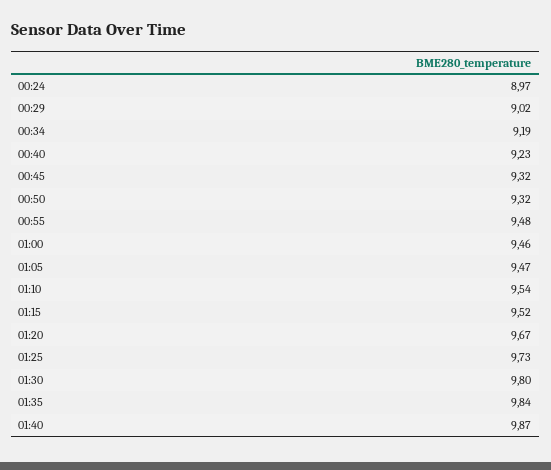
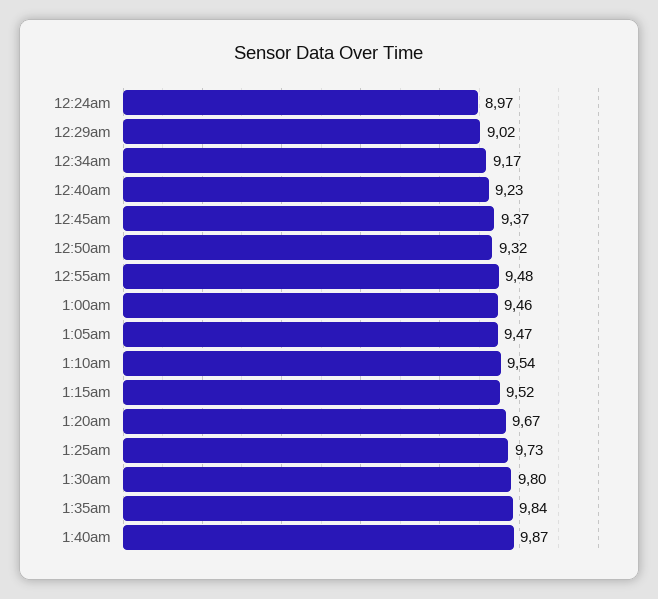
00:34: 9.19 -> 9.17
00:45: 9.32 -> 9.37

